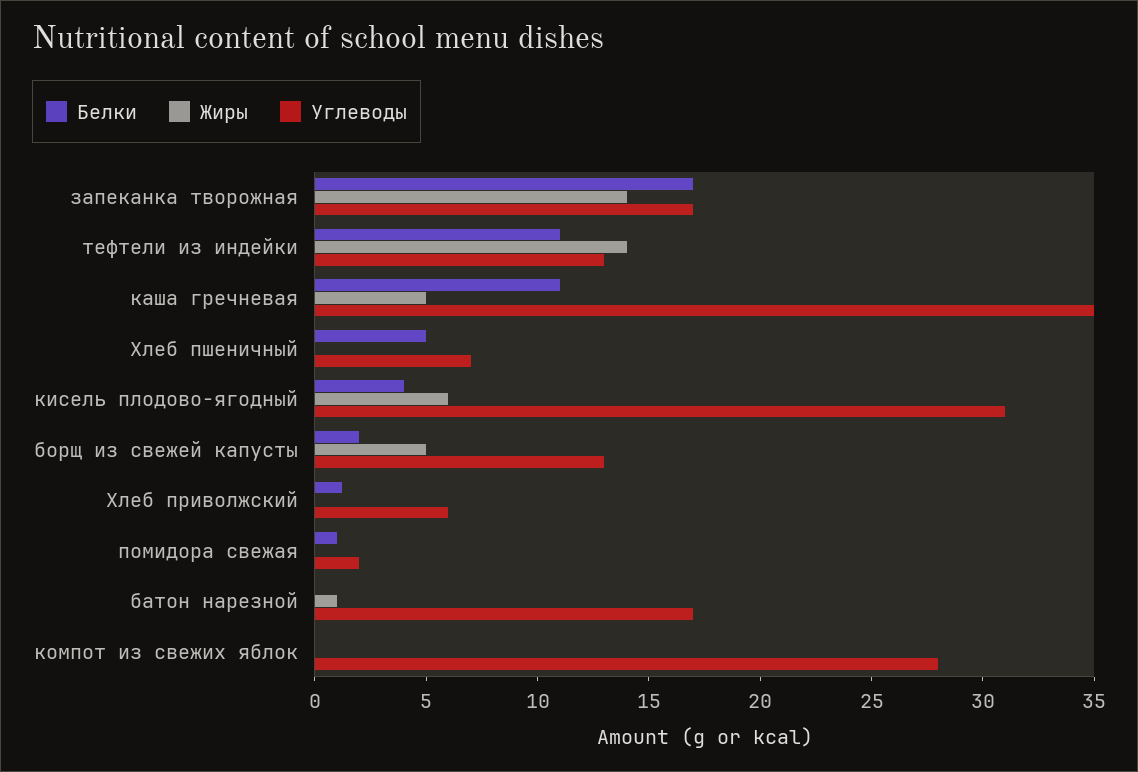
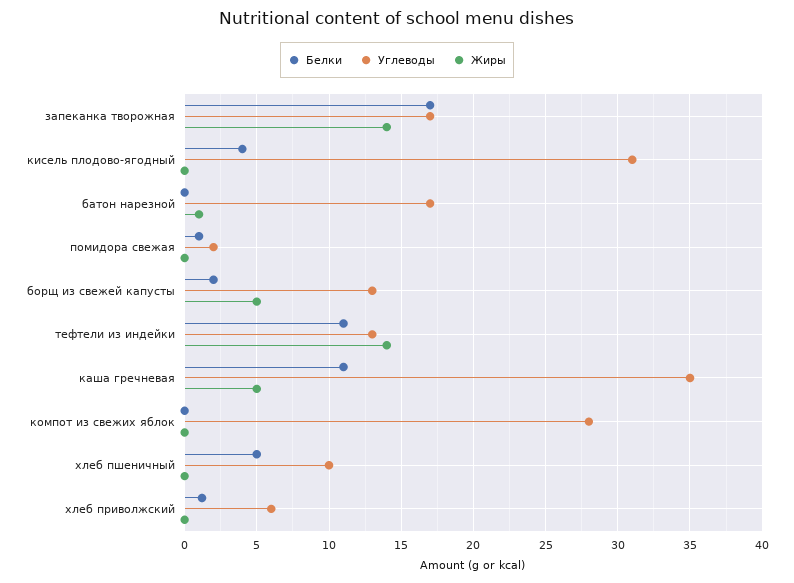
Углеводы, Хлеб пшеничный: 7 -> 10
Жиры, кисель плодово-ягодный: 6 -> 0

